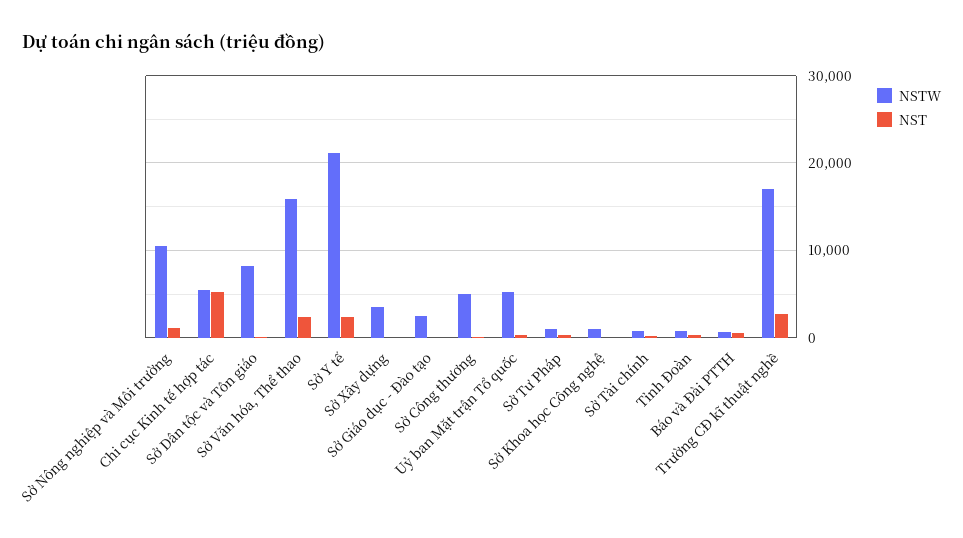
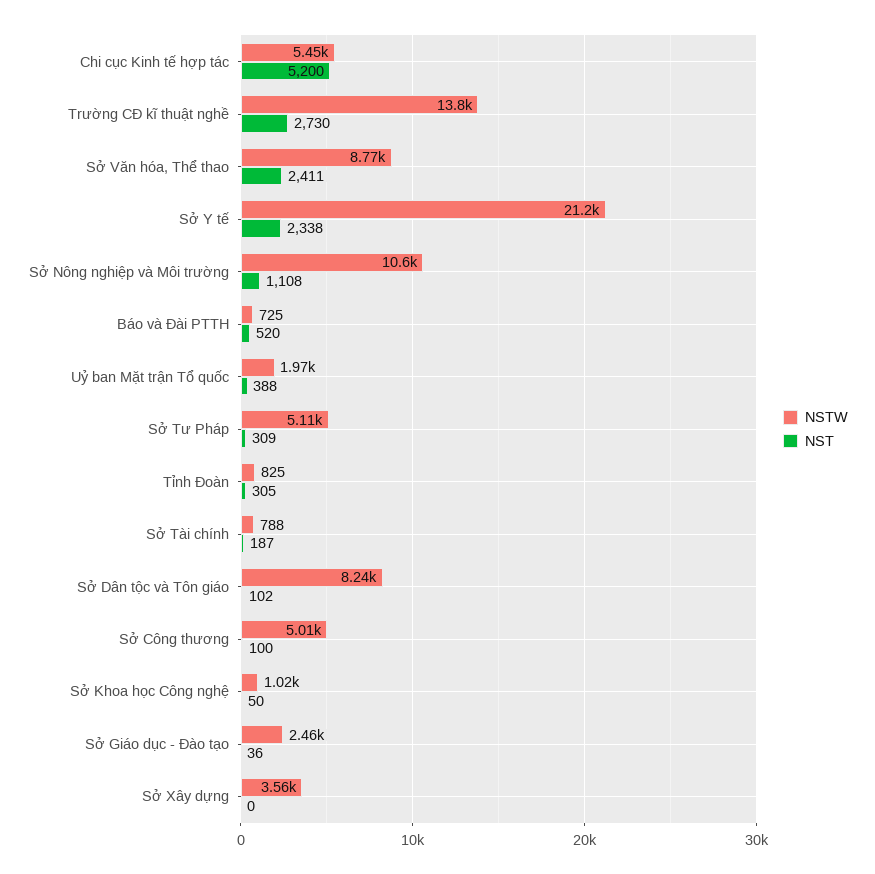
NSTW, Sở Văn hóa, Thể thao: 16000 -> 8770
NSTW, Uỷ ban Mặt trận Tổ quốc: 5000 -> 1970
NSTW, Sở Tư Pháp: 1000 -> 5110
NSTW, Trường CĐ kĩ thuật nghề: 17000 -> 13800

